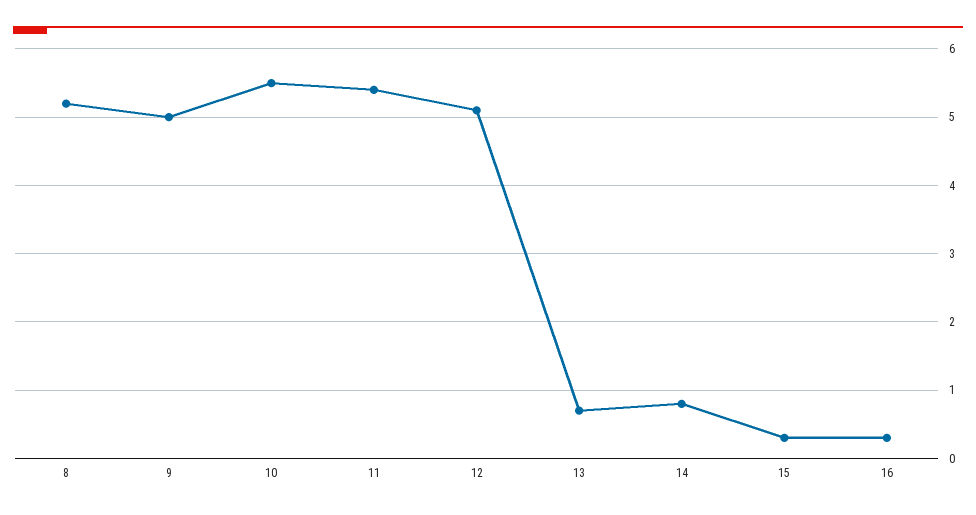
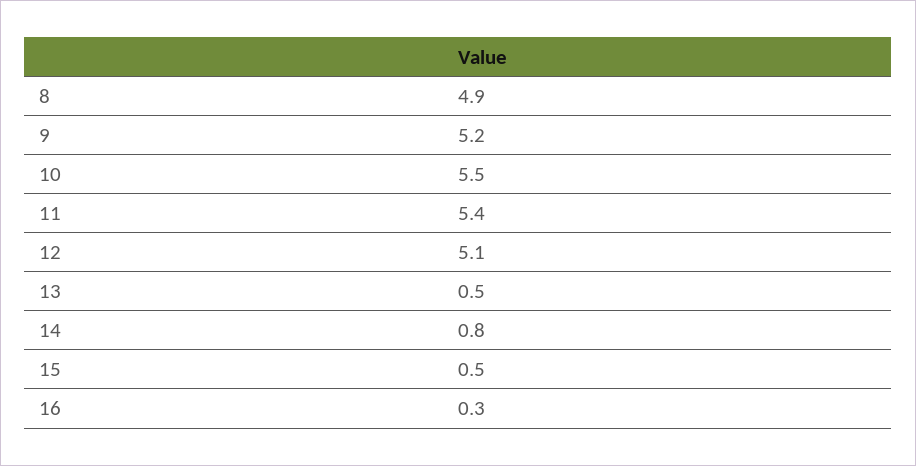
8: 5.2 -> 4.9
9: 5 -> 5.2
13: 0.7 -> 0.5
15: 0.3 -> 0.5

